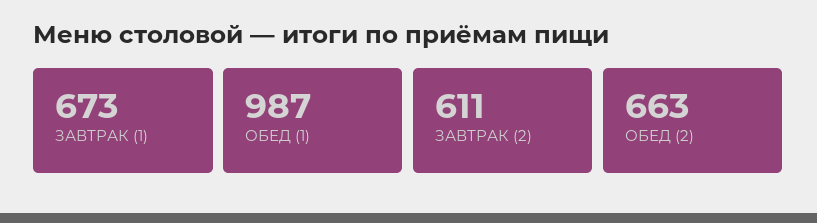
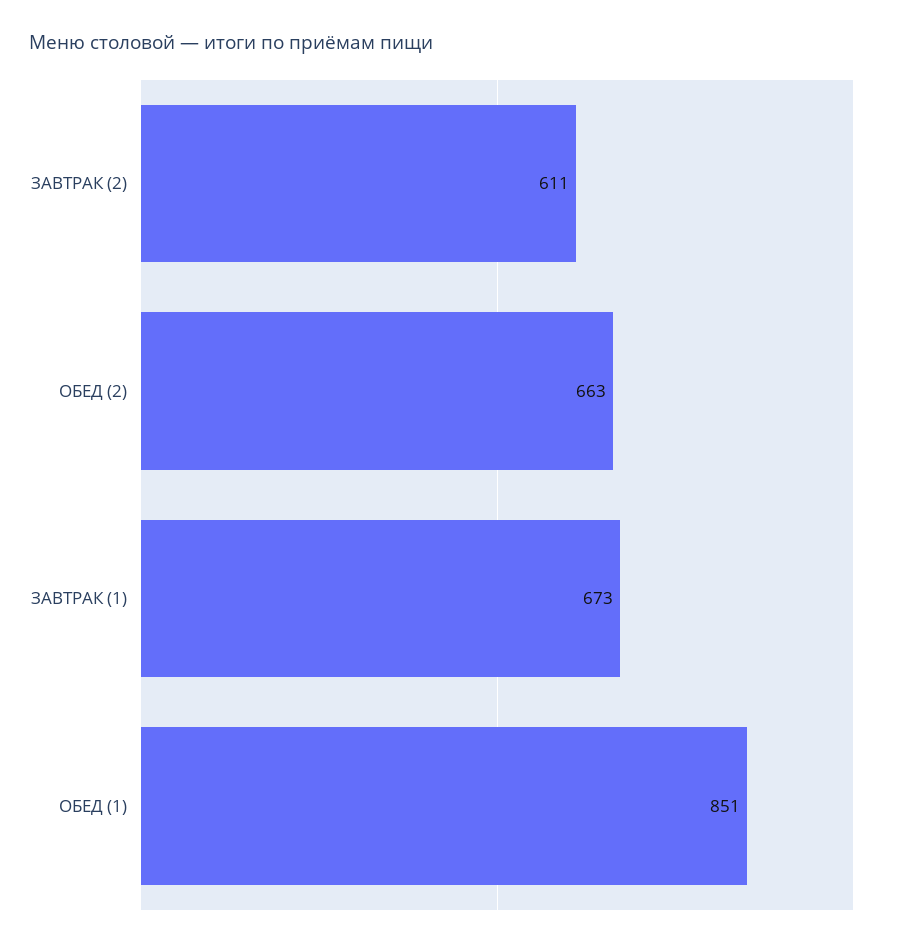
ОБЕД (1): 987 -> 851

